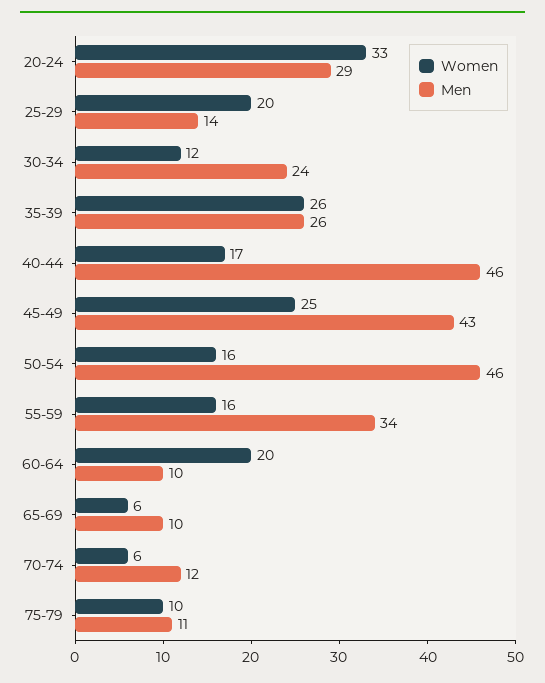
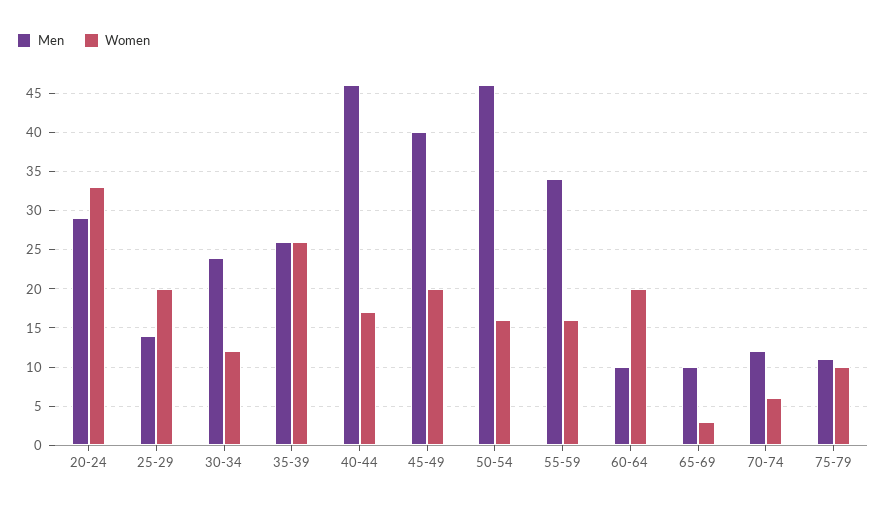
Women, 45-49: 25 -> 20
Men, 45-49: 43 -> 40
Women, 65-69: 6 -> 3

